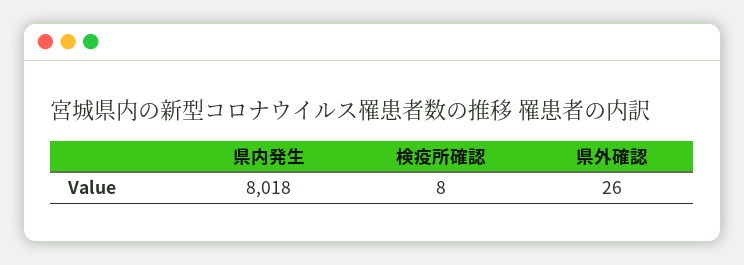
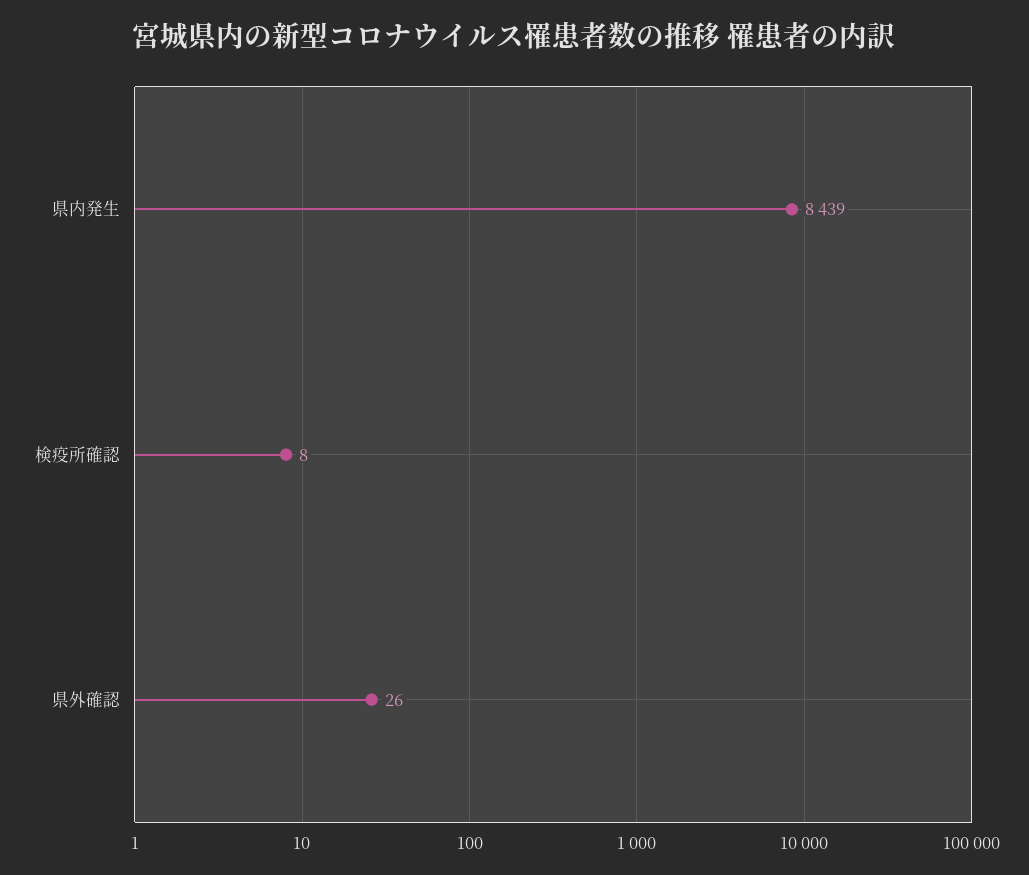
県内発生: 8018 -> 8439

